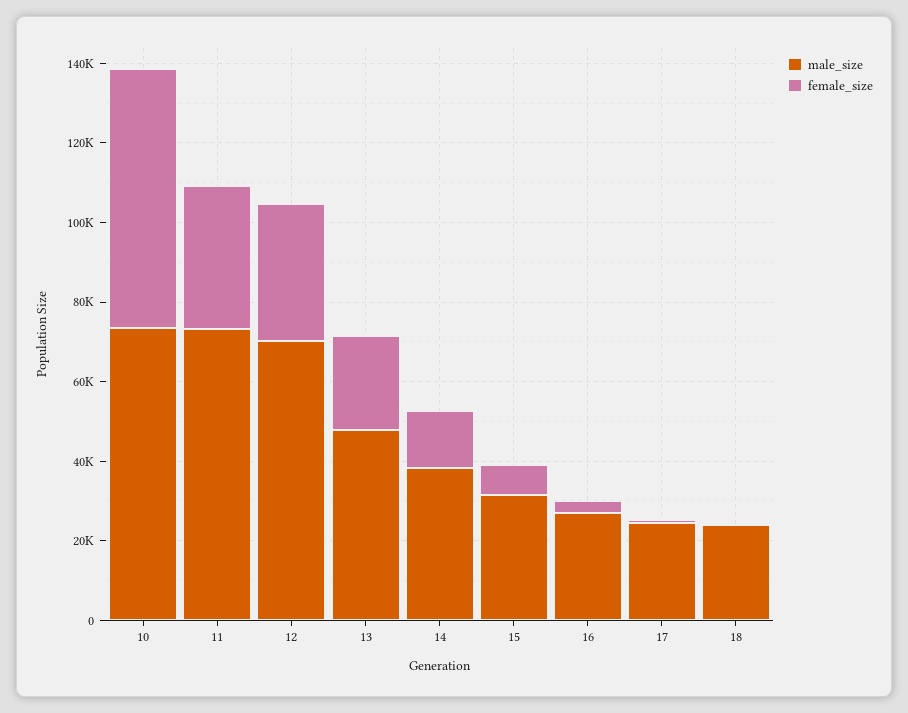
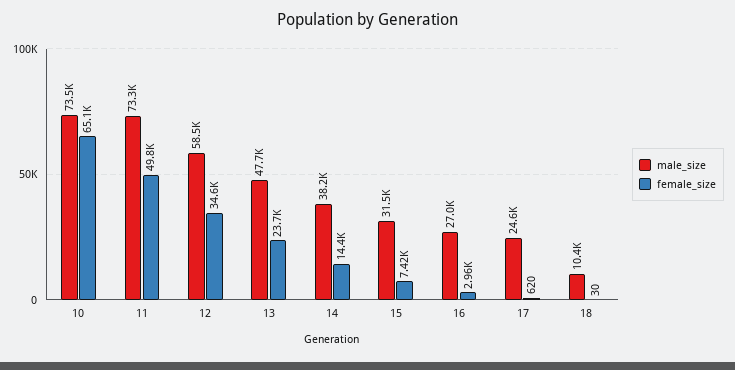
female_size, 11: 35000 -> 49800
male_size, 12: 70000 -> 58500
male_size, 18: 25000 -> 10400

